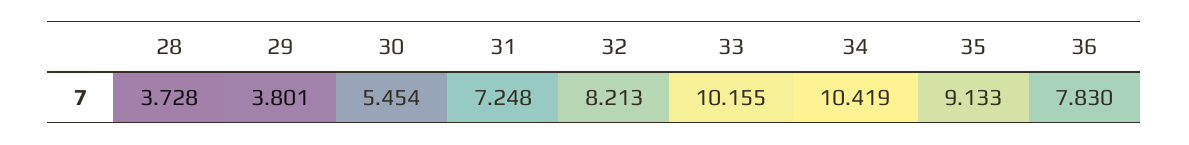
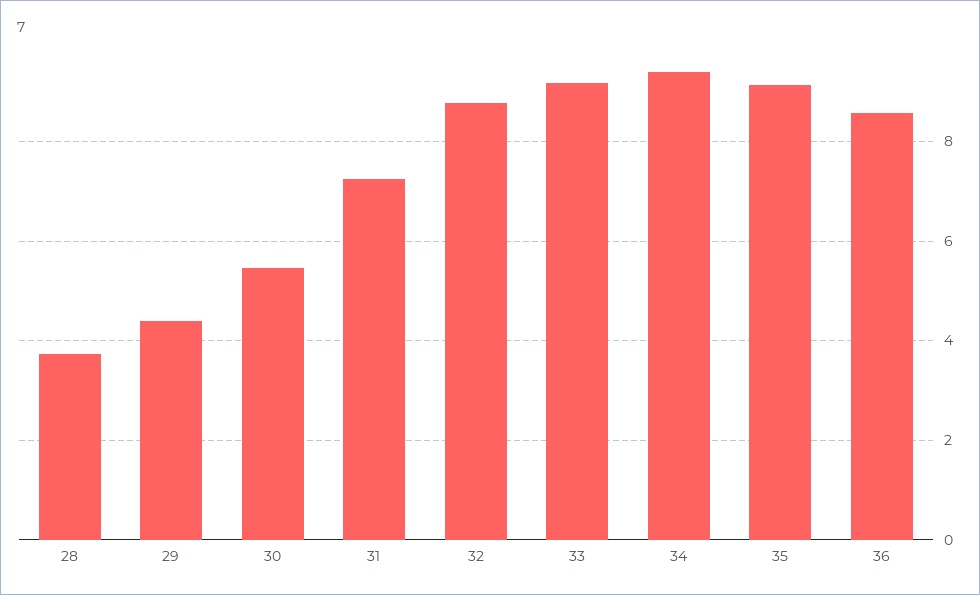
29: 3.801 -> 4.4
32: 8.213 -> 8.8
33: 10.155 -> 9.2
34: 10.419 -> 9.4
36: 7.83 -> 8.6

